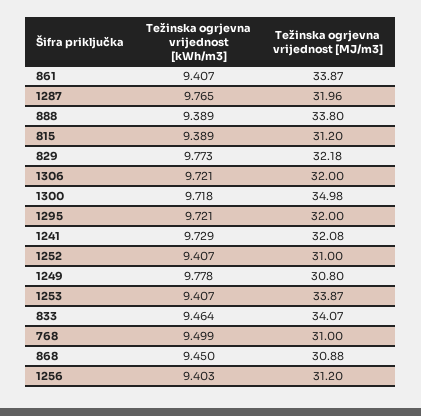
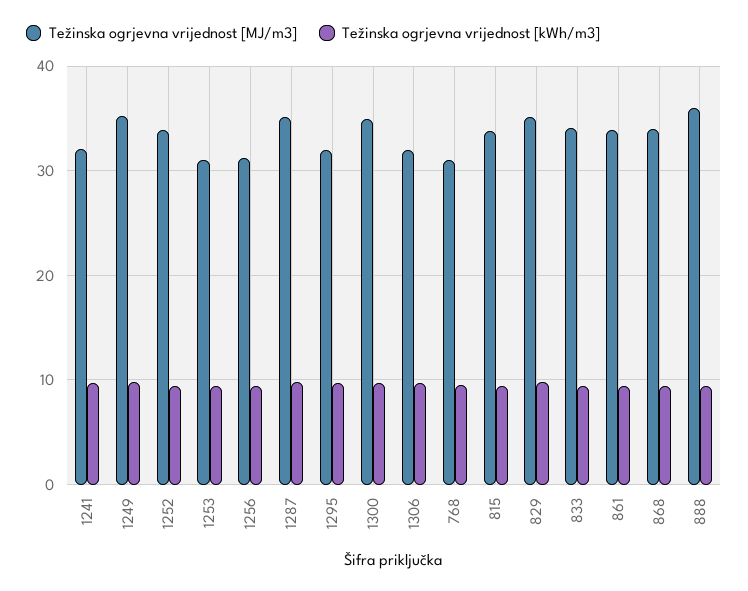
Težinska ogrjevna vrijednost [MJ/m3], 1287: 31.96 -> 35
Težinska ogrjevna vrijednost [MJ/m3], 888: 33.8 -> 36
Težinska ogrjevna vrijednost [MJ/m3], 815: 31.2 -> 34
Težinska ogrjevna vrijednost [MJ/m3], 829: 32.18 -> 35
Težinska ogrjevna vrijednost [MJ/m3], 1252: 31 -> 34
Težinska ogrjevna vrijednost [MJ/m3], 1249: 30.8 -> 35
Težinska ogrjevna vrijednost [MJ/m3], 1253: 33.87 -> 31
Težinska ogrjevna vrijednost [MJ/m3], 868: 30.88 -> 34

